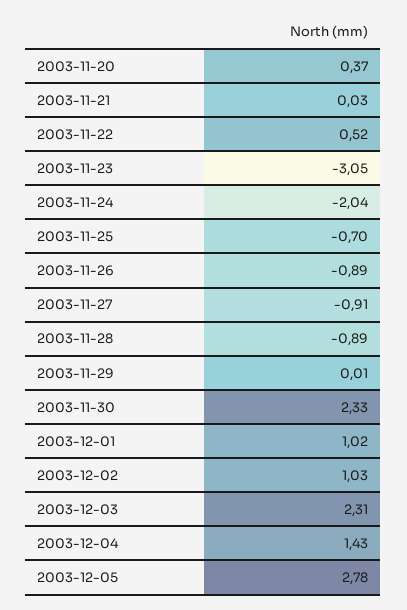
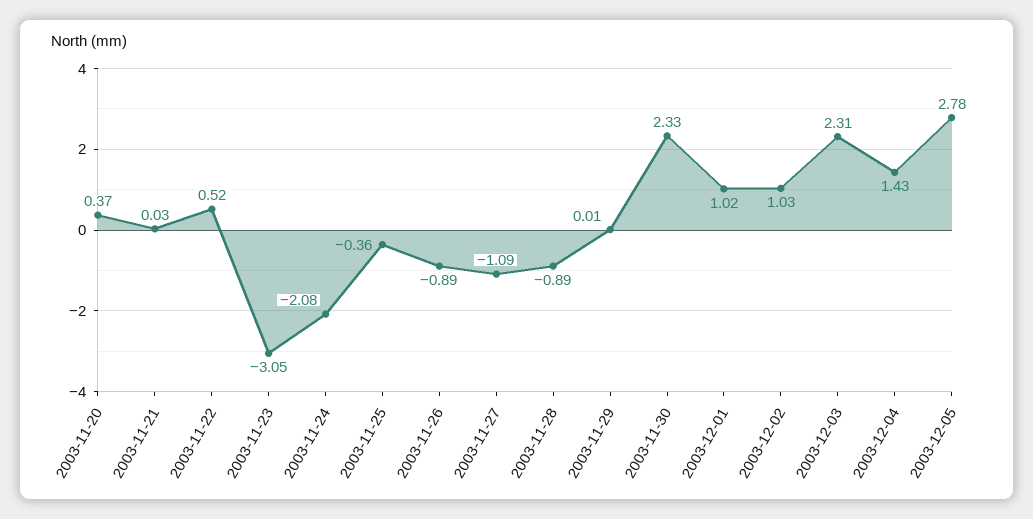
2003-11-24: -2.04 -> -2.08
2003-11-25: -0.7 -> -0.36
2003-11-27: -0.91 -> -1.09

